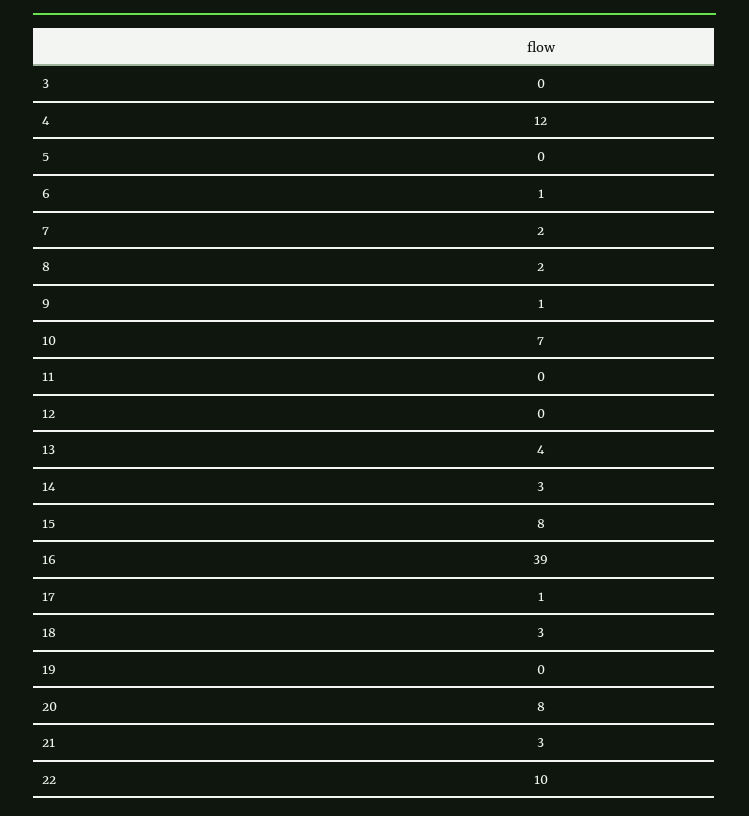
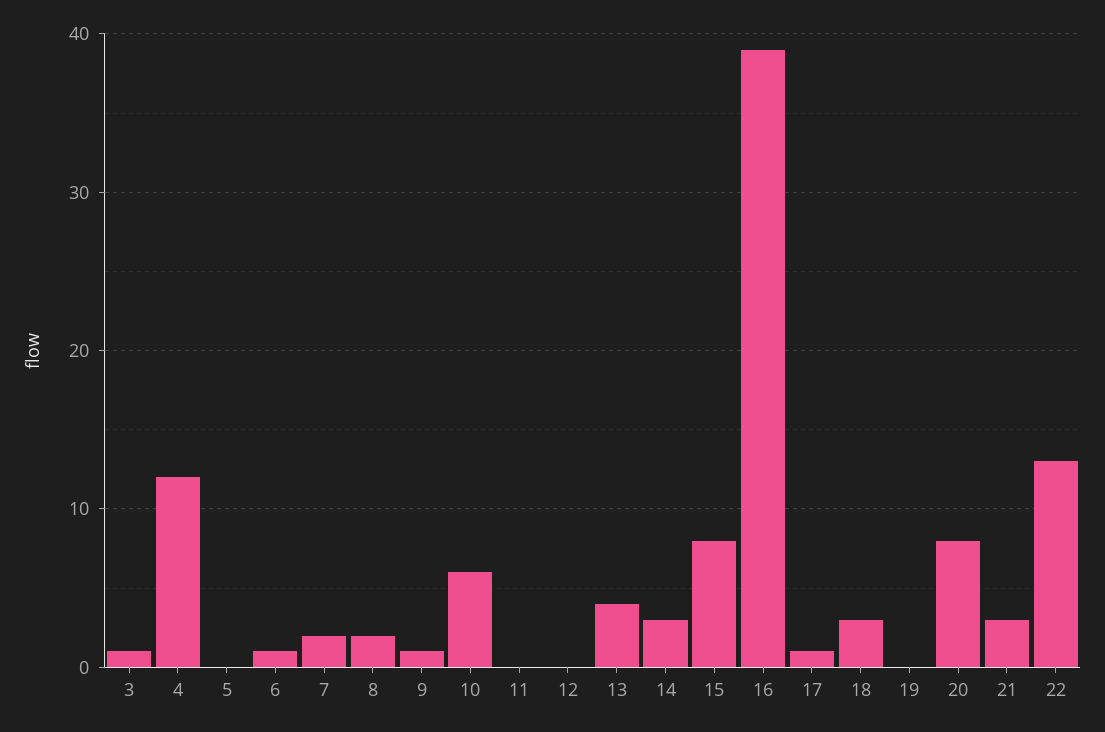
3: 0 -> 1
10: 7 -> 6
22: 10 -> 13

